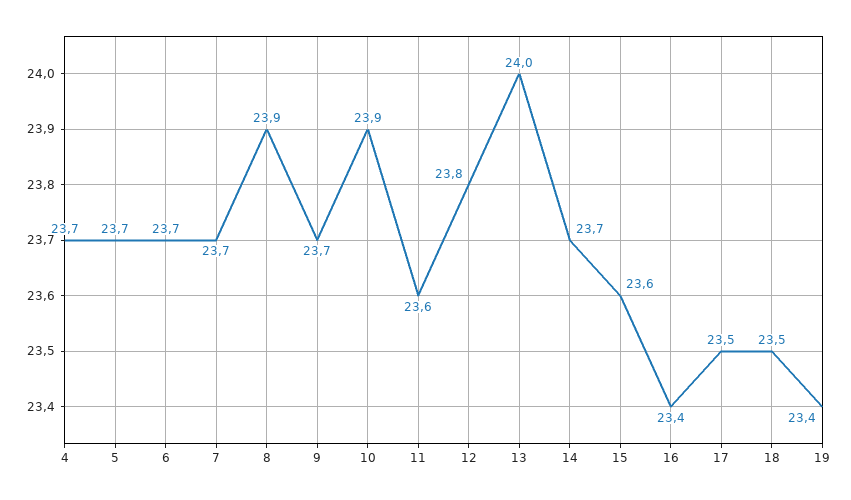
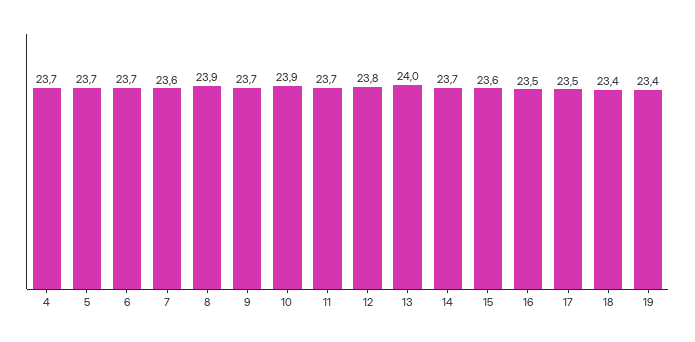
7: 23.7 -> 23.6
11: 23.6 -> 23.7
16: 23.4 -> 23.5
18: 23.5 -> 23.4

